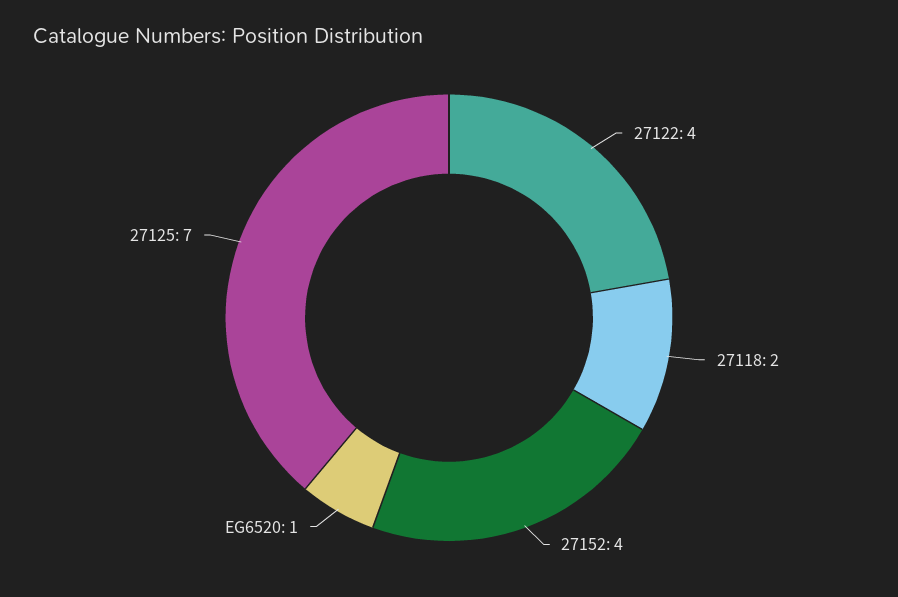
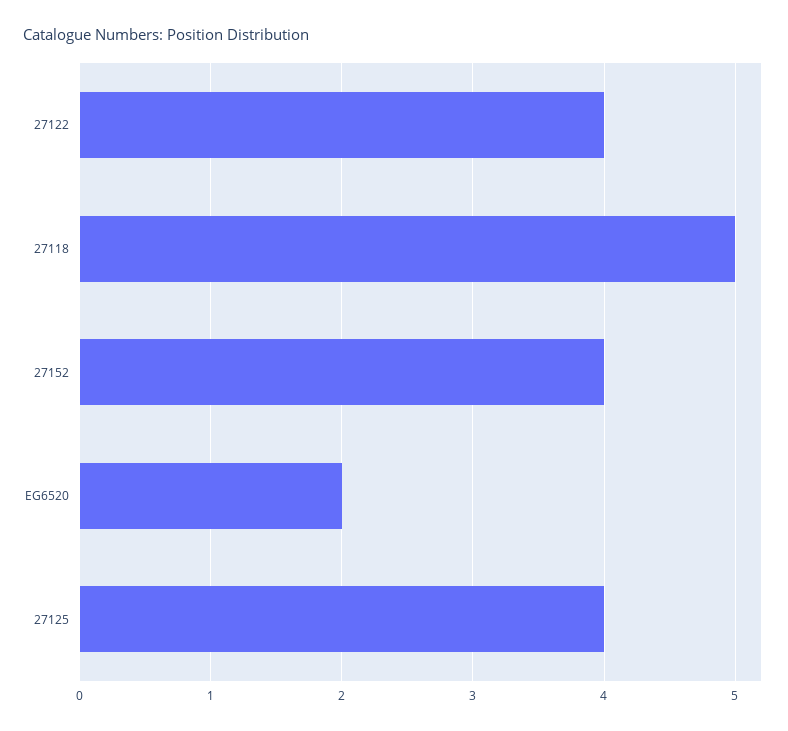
27118: 2 -> 5
EG6520: 1 -> 2
27125: 7 -> 4

